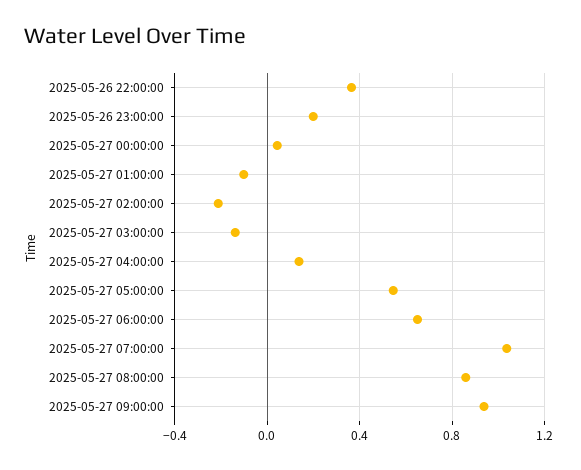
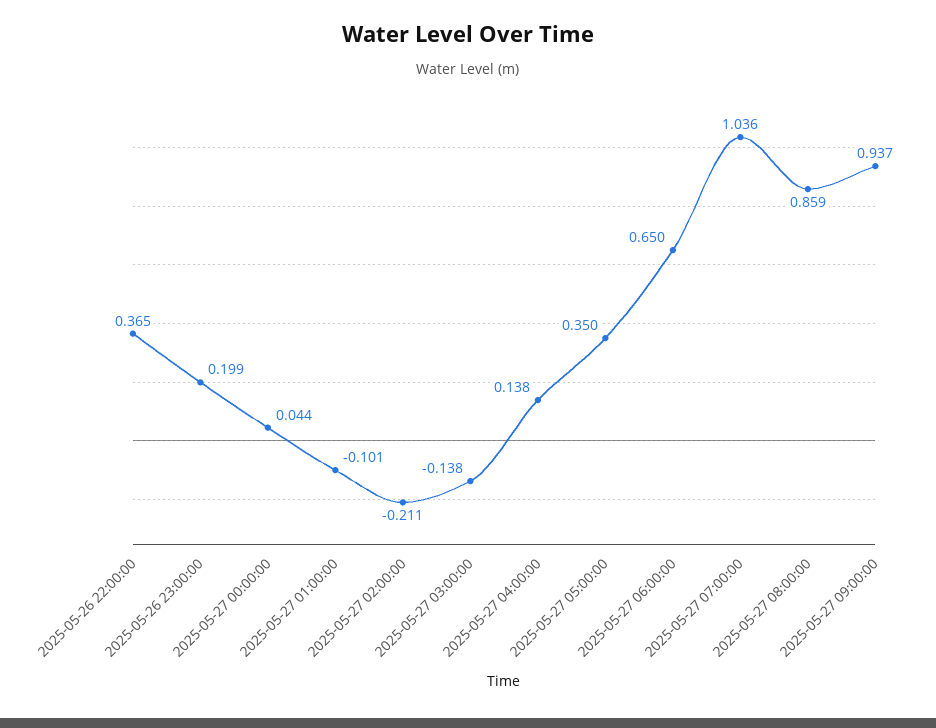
2025-05-27 05:00:00: 0.55 -> 0.35

